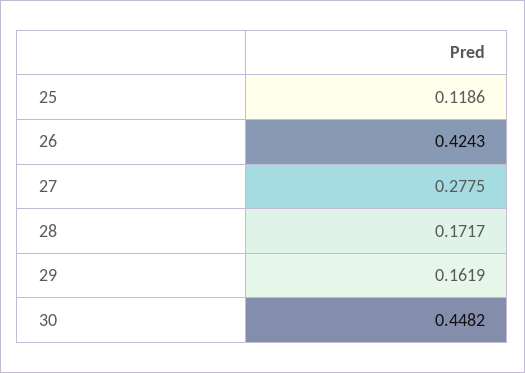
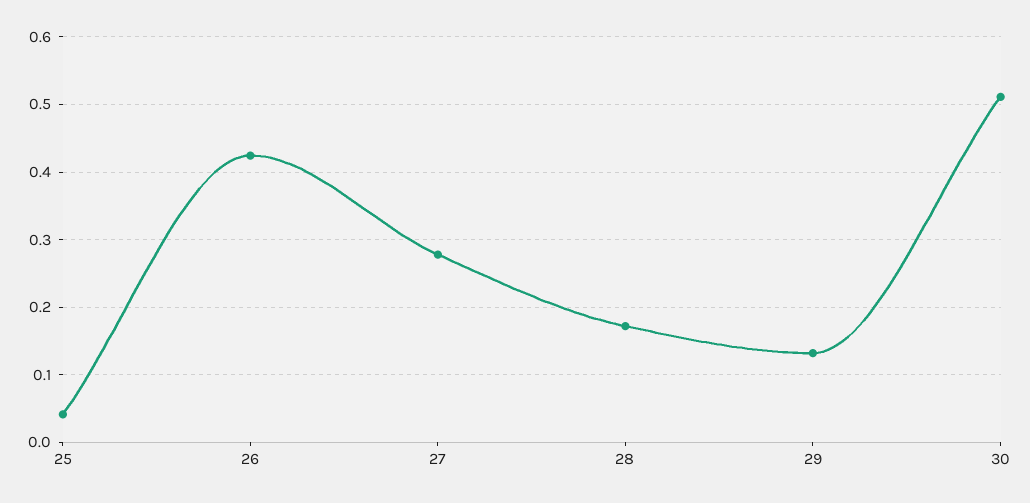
25: 0.1186 -> 0.04
29: 0.1619 -> 0.13
30: 0.4482 -> 0.51

